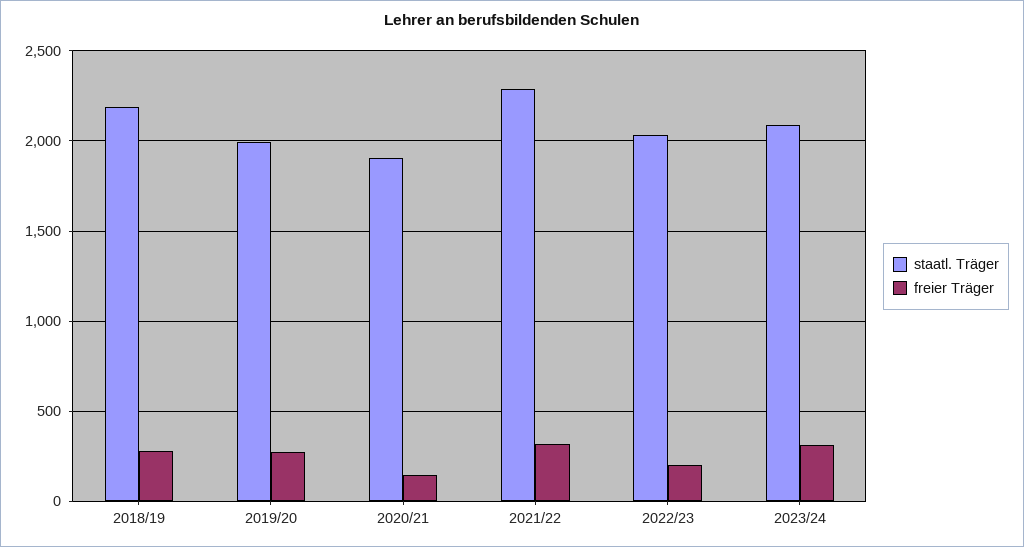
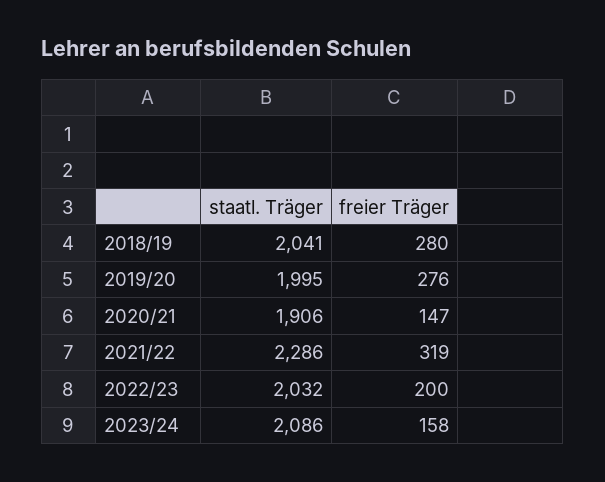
staatl. Träger, 2018/19: 2200 -> 2041
freier Träger, 2023/24: 300 -> 158

